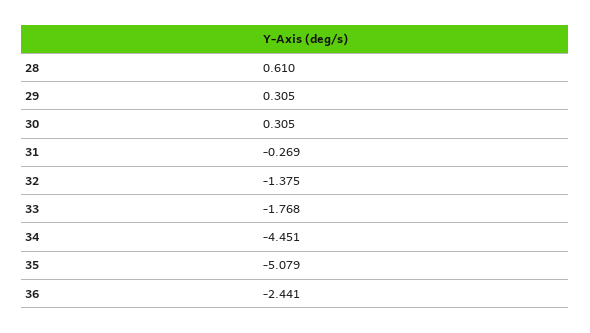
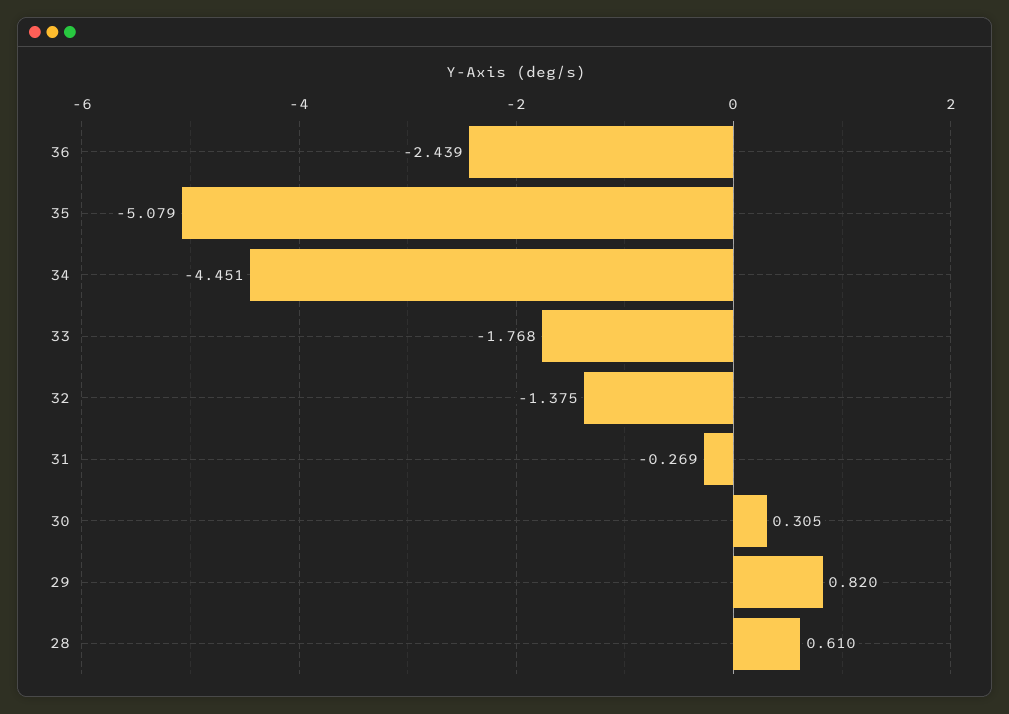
29: 0.305 -> 0.82
36: -2.441 -> -2.439

